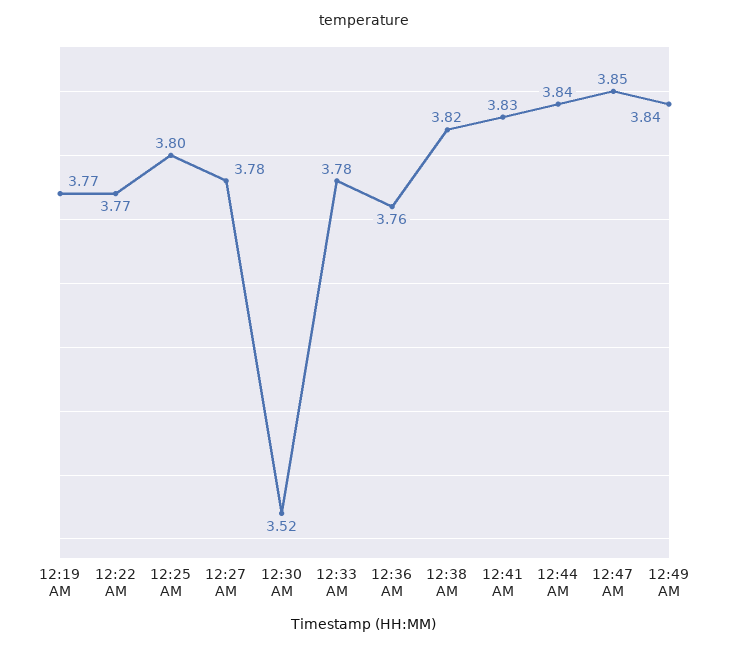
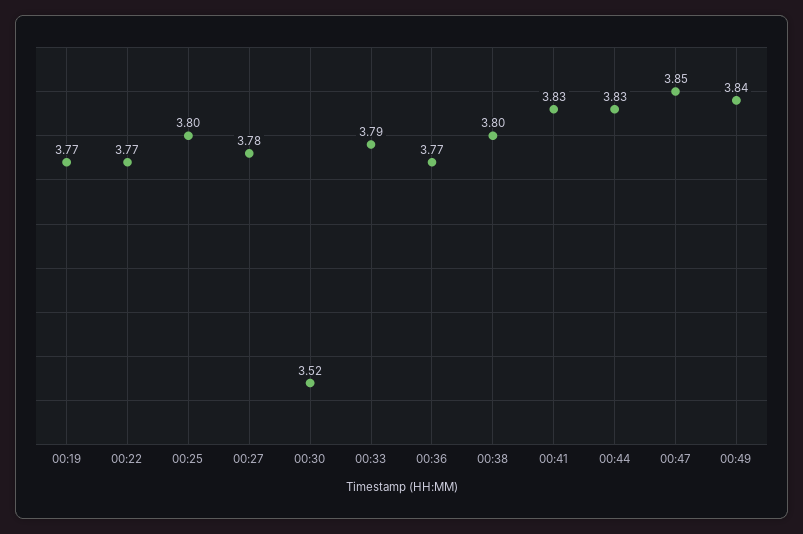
12:33 AM: 3.78 -> 3.79
12:36 AM: 3.76 -> 3.77
12:38 AM: 3.82 -> 3.8
12:44 AM: 3.84 -> 3.83

